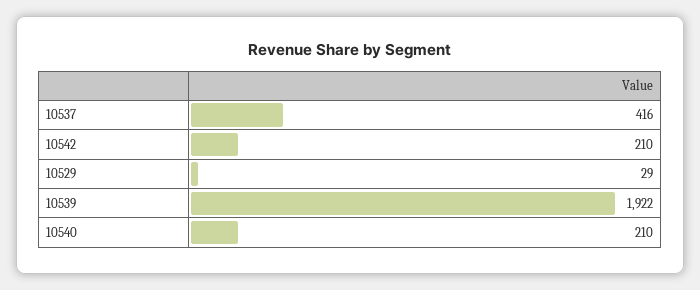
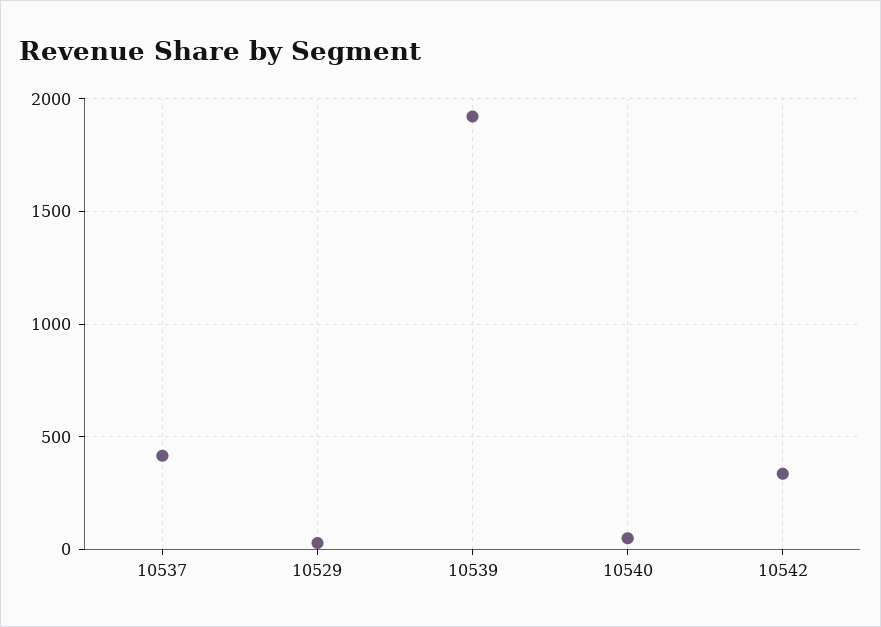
10542: 210 -> 350
10540: 210 -> 50

